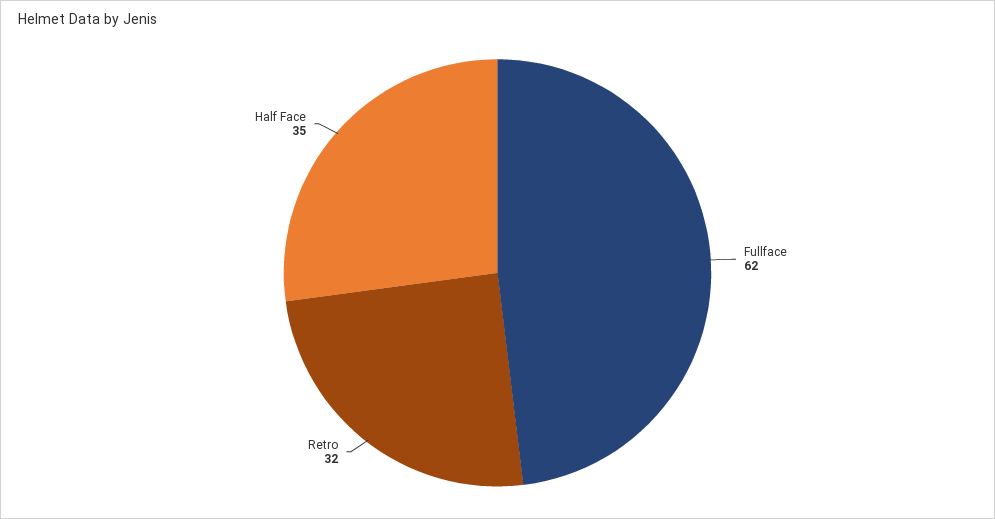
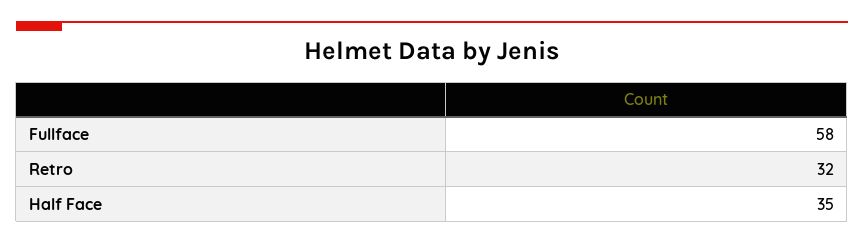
Fullface: 62 -> 58

